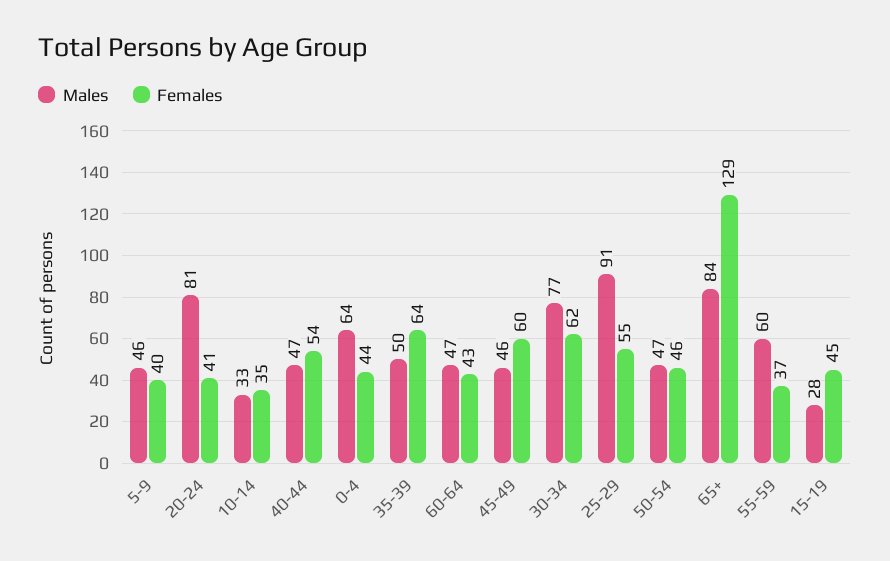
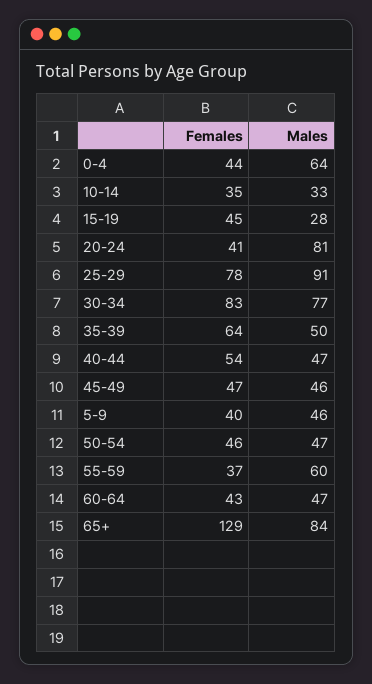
Females, 45-49: 60 -> 47
Females, 30-34: 62 -> 83
Females, 25-29: 55 -> 78

